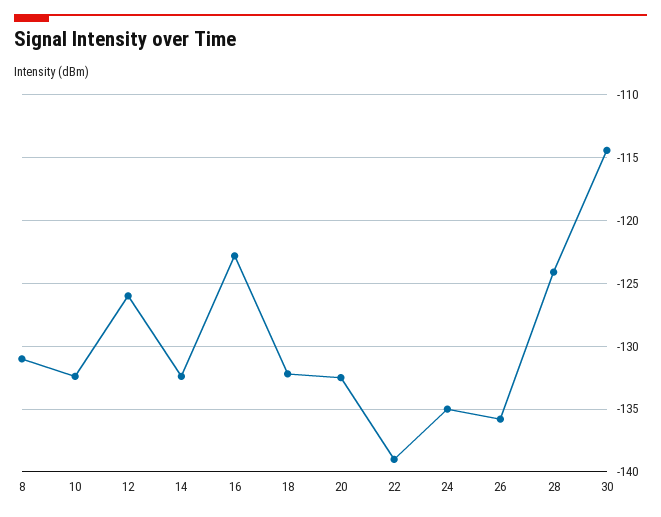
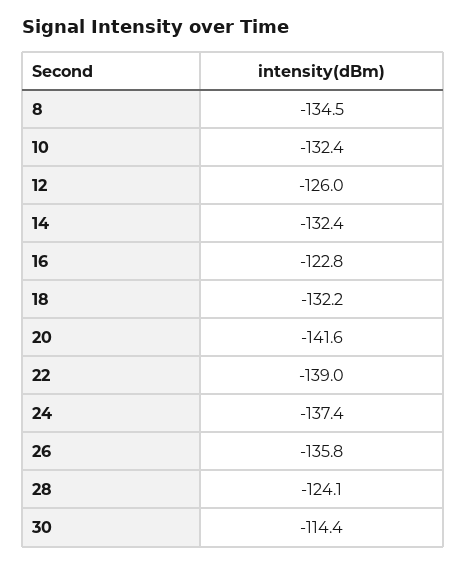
8: -131 -> -134.5
20: -132.5 -> -141.6
24: -135 -> -137.4

